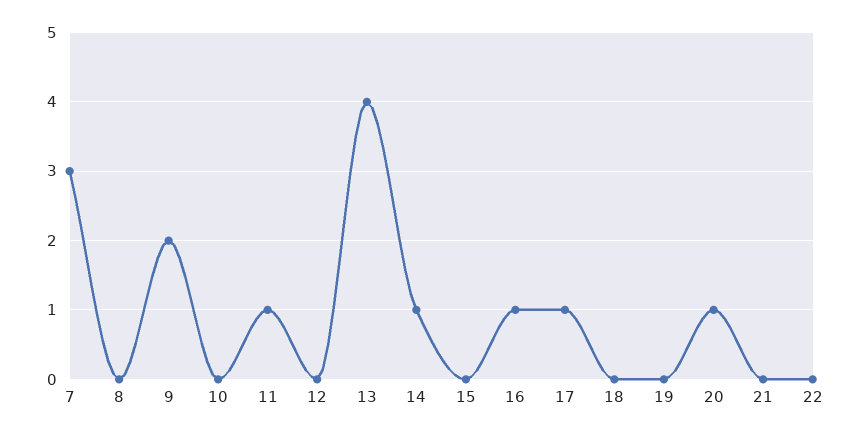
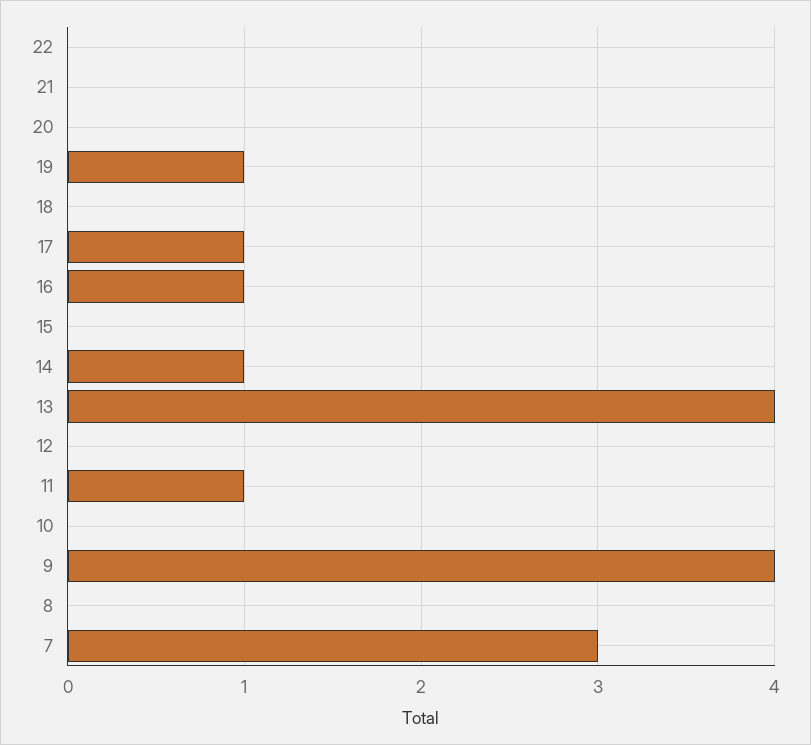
9: 2 -> 4
19: 0 -> 1
20: 1 -> 0

